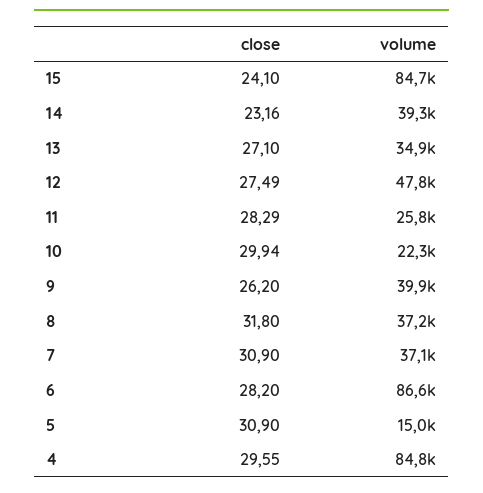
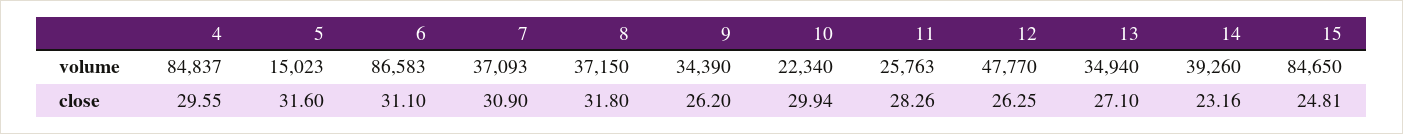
close, 15: 24.1 -> 24.81
close, 12: 27.49 -> 26.25
close, 11: 28.29 -> 28.26
volume, 9: 39900 -> 34390
close, 6: 28.2 -> 31.1
close, 5: 30.9 -> 31.6

